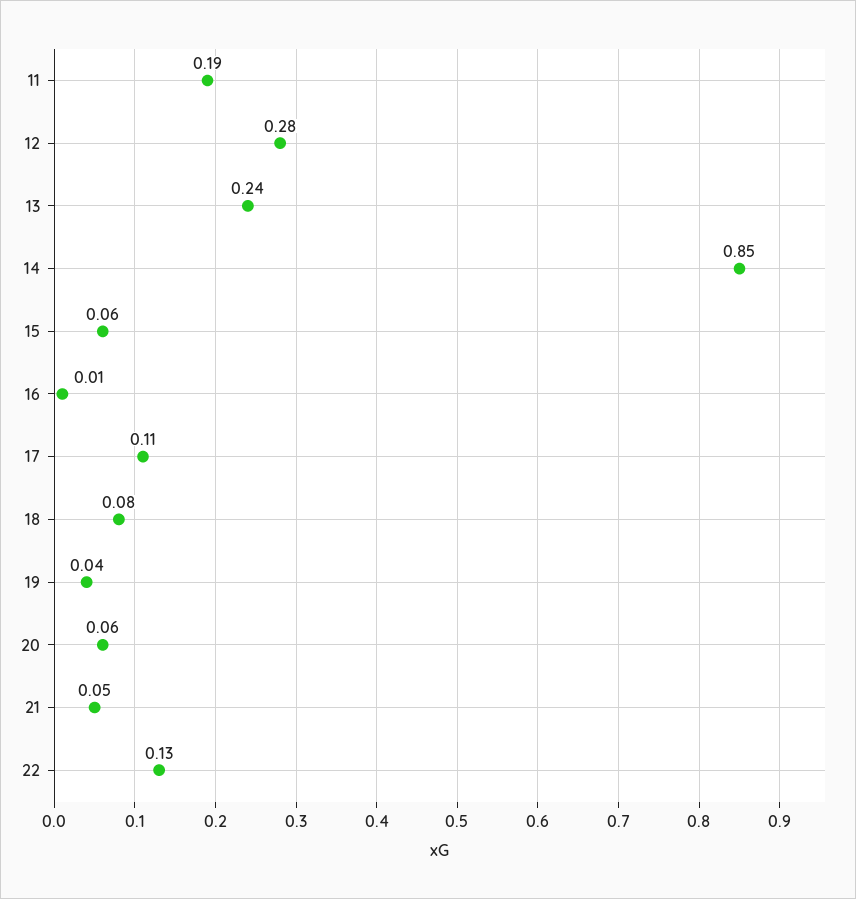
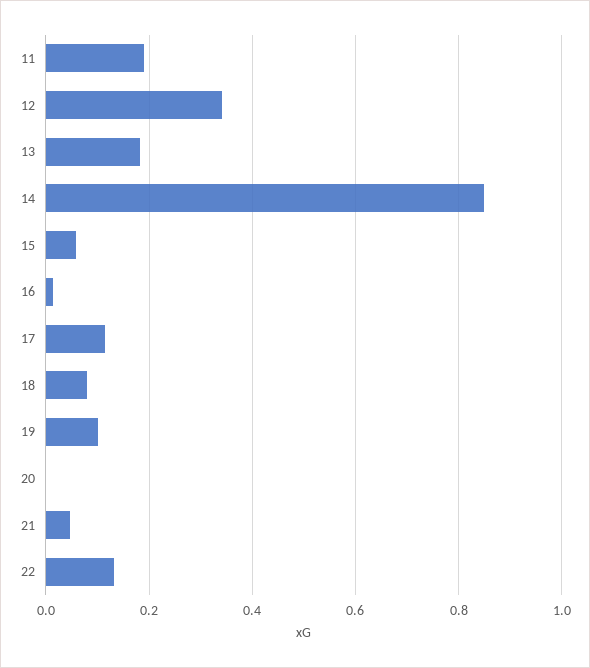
12: 0.28 -> 0.34
13: 0.24 -> 0.18
19: 0.04 -> 0.1
20: 0.06 -> 0

